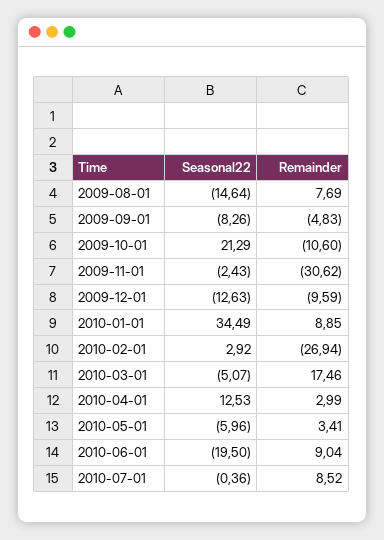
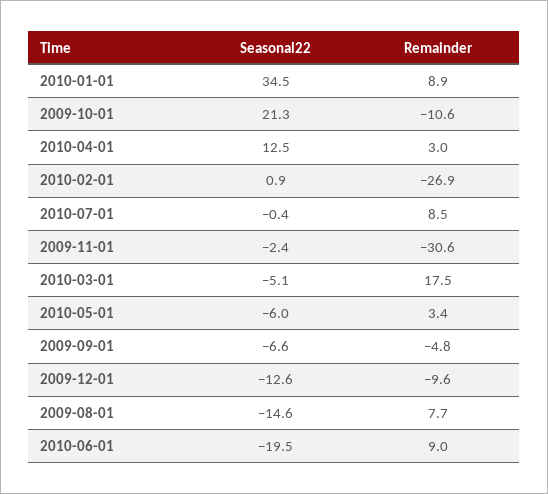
Seasonal22, 2009-09-01: -8.26 -> -6.6
Seasonal22, 2010-02-01: 2.92 -> 0.9

